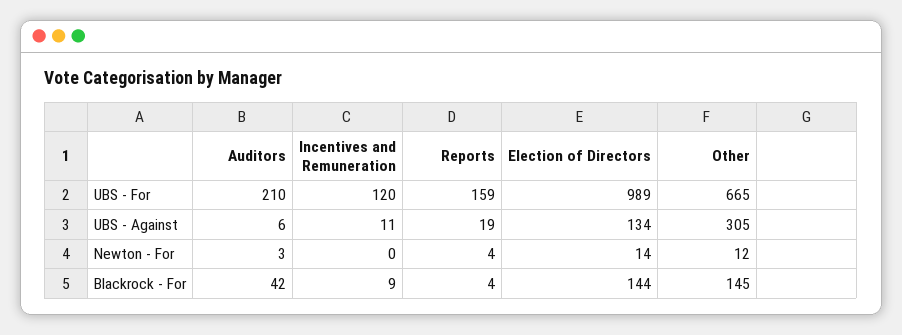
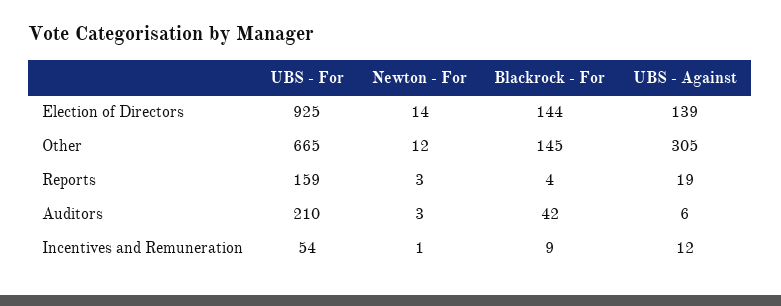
Incentives and Remuneration, UBS - For: 120 -> 54
Election of Directors, UBS - For: 989 -> 925
Incentives and Remuneration, UBS - Against: 11 -> 12
Election of Directors, UBS - Against: 134 -> 139
Incentives and Remuneration, Newton - For: 0 -> 1
Reports, Newton - For: 4 -> 3

